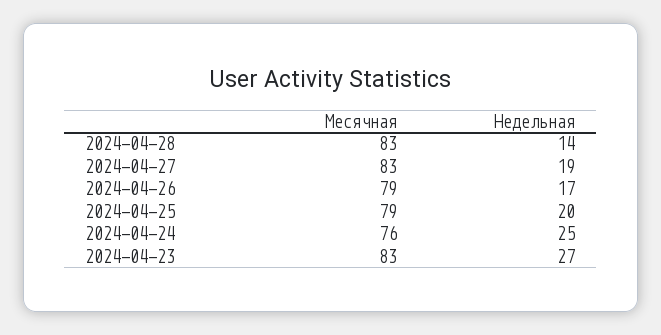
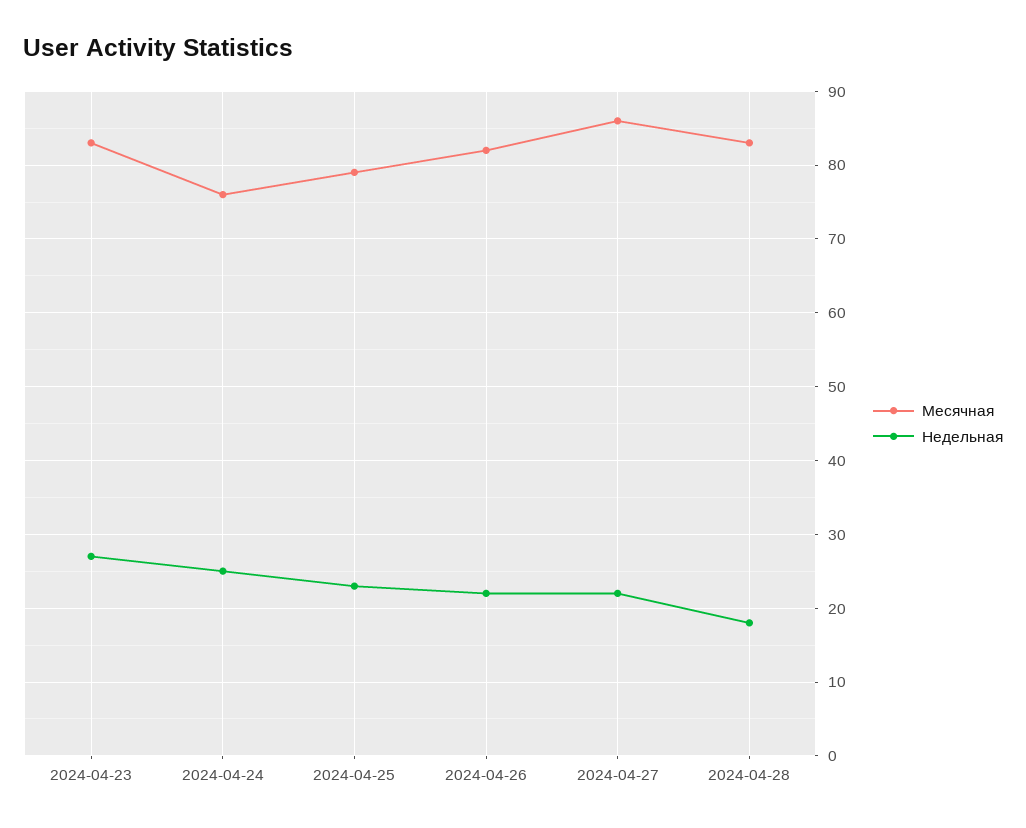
Недельная, 2024-04-28: 14 -> 18
Месячная, 2024-04-27: 83 -> 86
Недельная, 2024-04-27: 19 -> 22
Месячная, 2024-04-26: 79 -> 82
Недельная, 2024-04-26: 17 -> 22
Недельная, 2024-04-25: 20 -> 23

